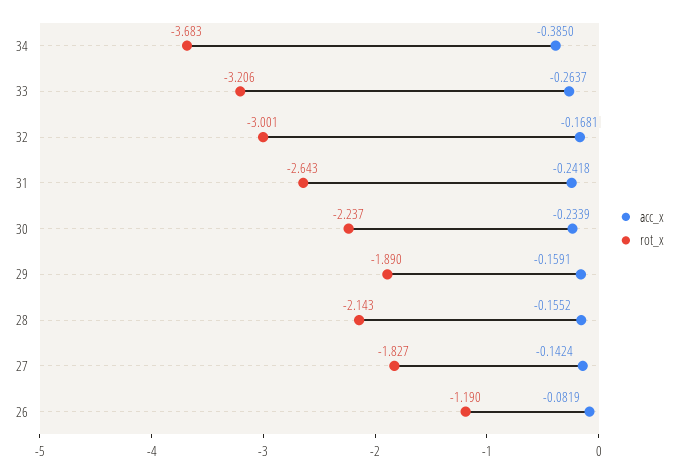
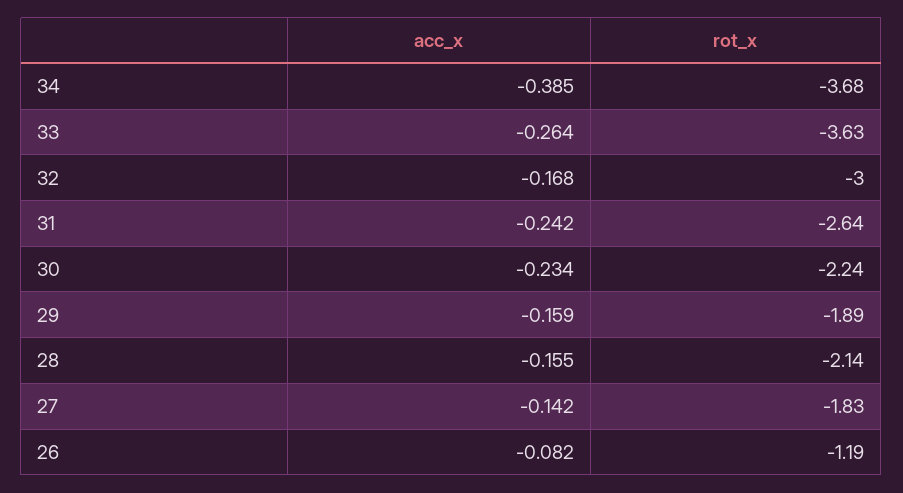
rot_x, 33: -3.206 -> -3.63

